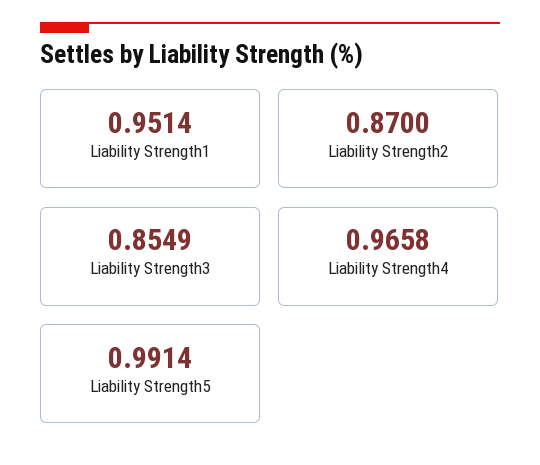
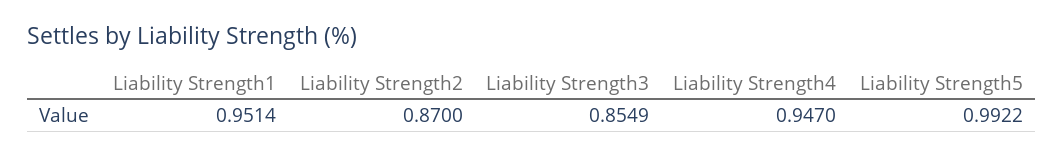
Liability Strength4: 0.9658 -> 0.947
Liability Strength5: 0.9914 -> 0.9922

